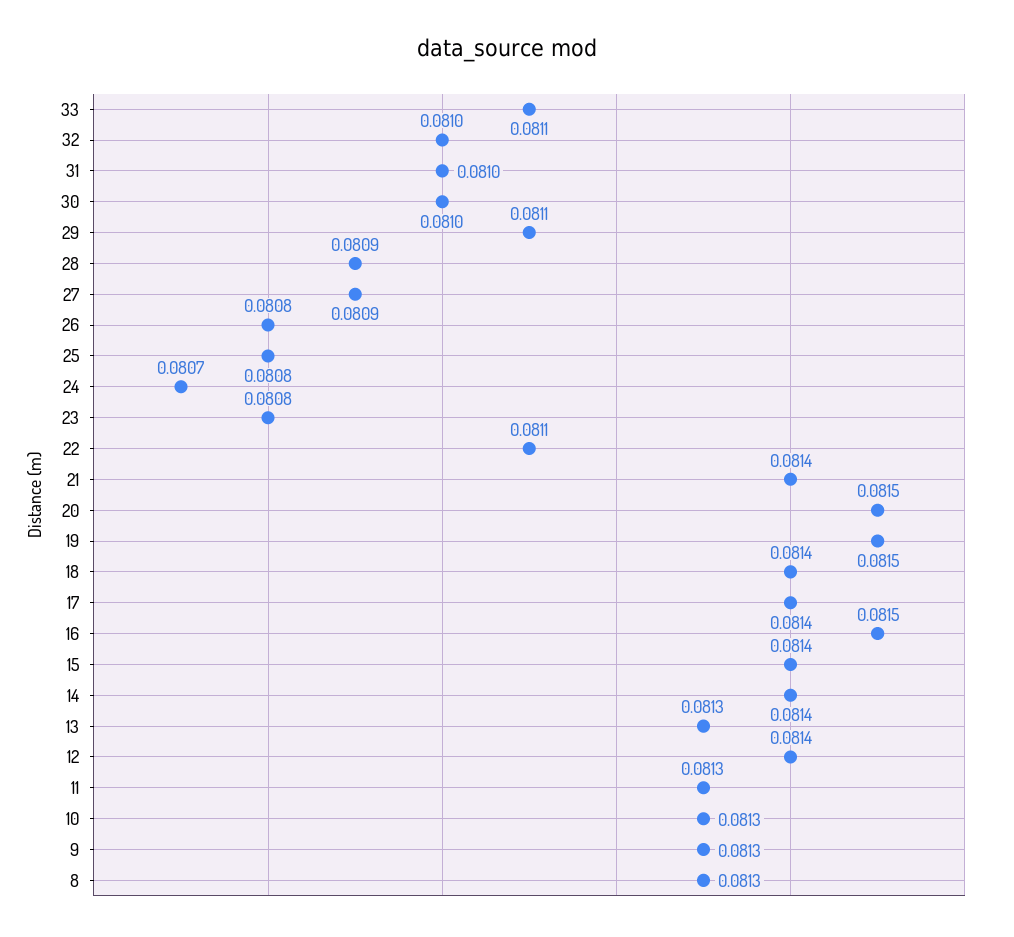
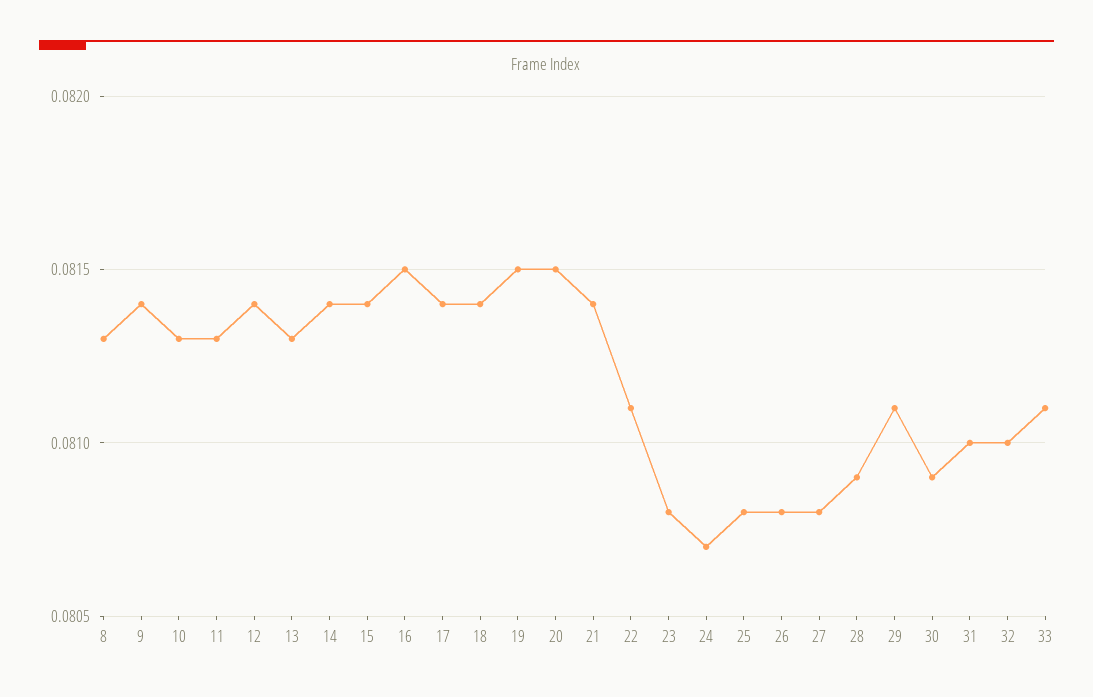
30: 0.081 -> 0.0809
27: 0.0809 -> 0.0808
9: 0.0813 -> 0.0814

